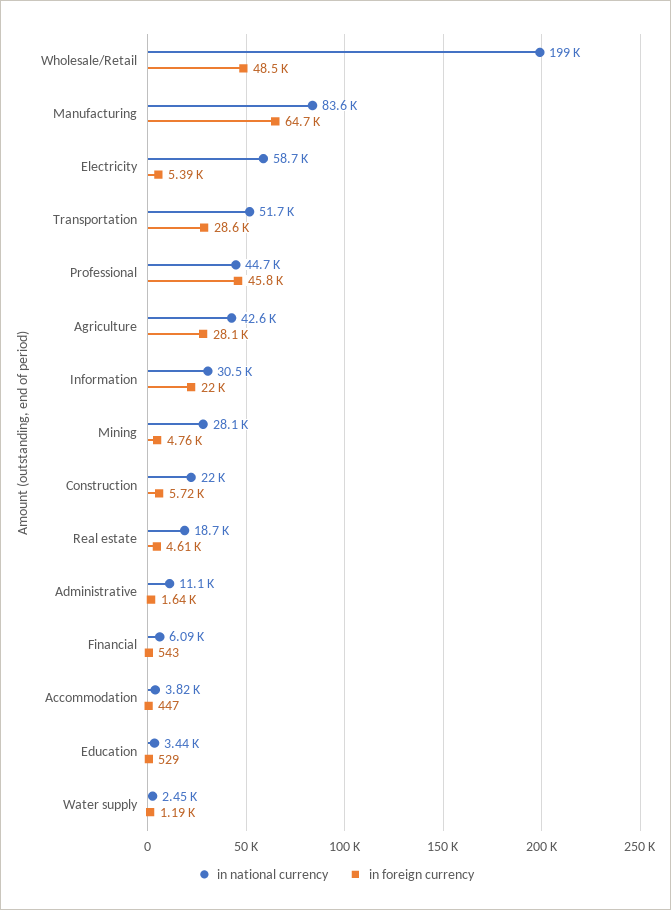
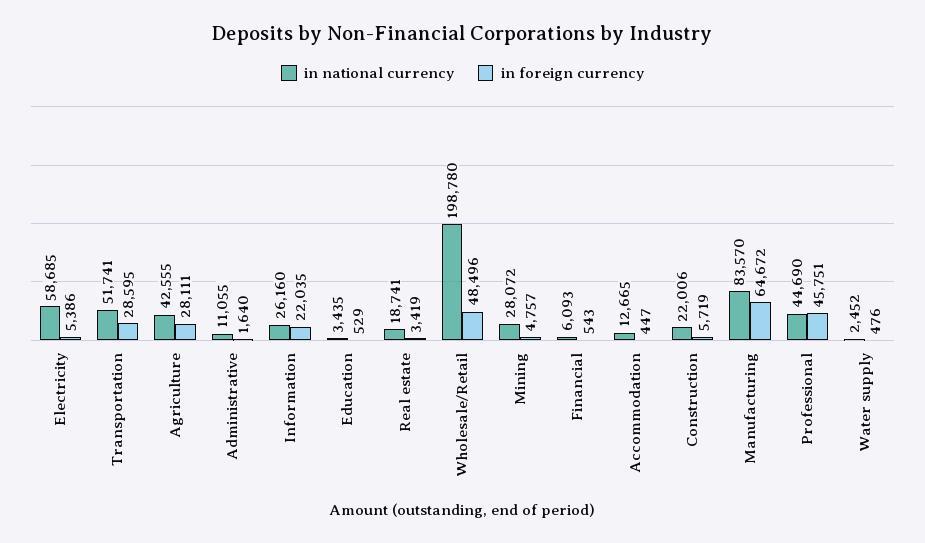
in national currency, Information: 30500 -> 26160
in foreign currency, Real estate: 4610 -> 3419
in national currency, Accommodation: 3820 -> 12665
in foreign currency, Water supply: 1190 -> 476

